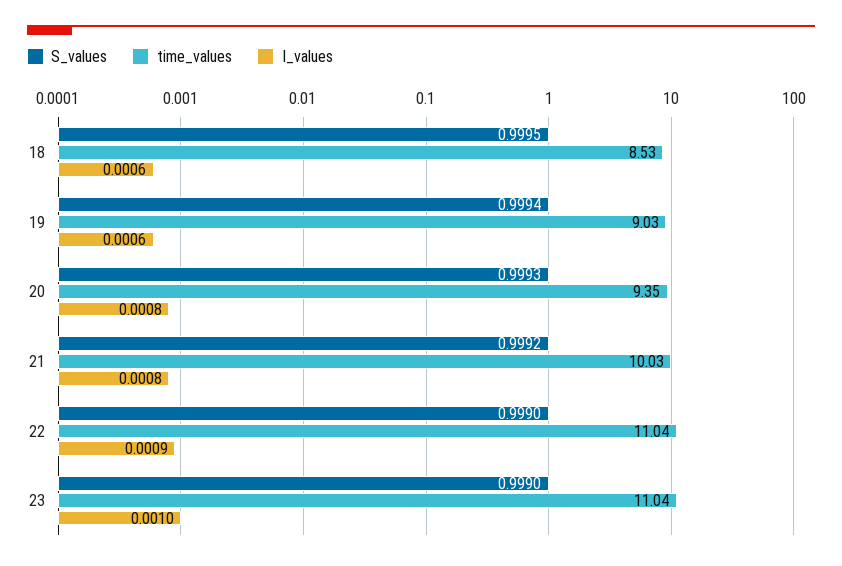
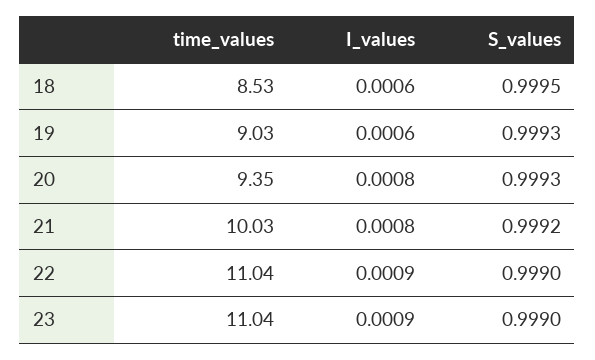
S_values, 19: 0.9994 -> 0.9993
I_values, 23: 0.001 -> 0.0009

